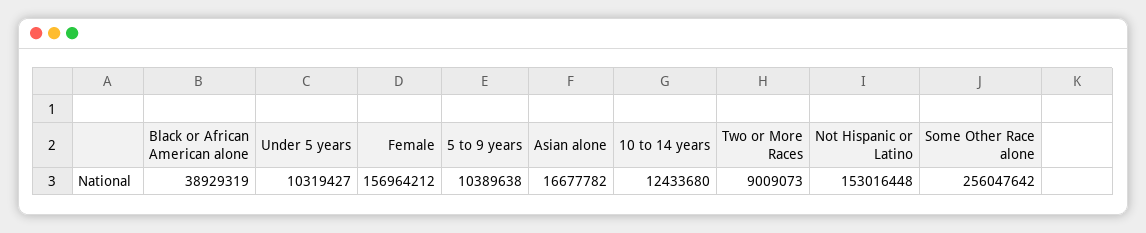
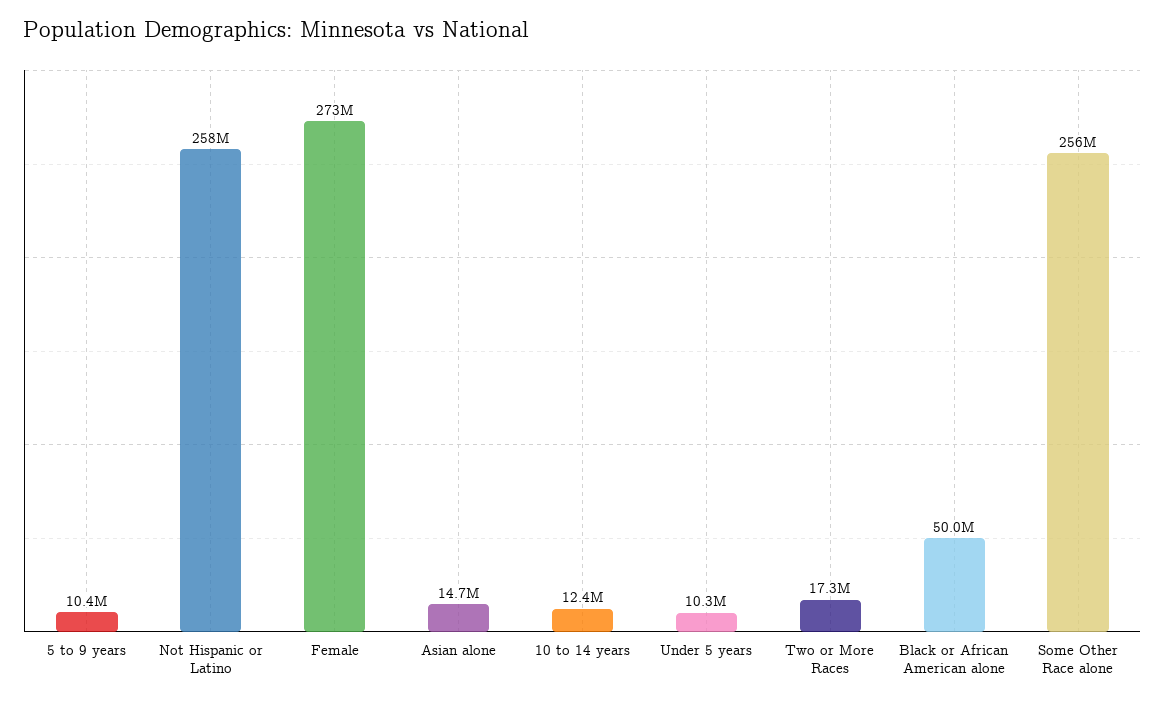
Black or African American alone: 38929319 -> 50000000
Female: 156964212 -> 273000000
Asian alone: 16677782 -> 14700000
Two or More Races: 9009073 -> 17300000
Not Hispanic or Latino: 153016448 -> 258000000

